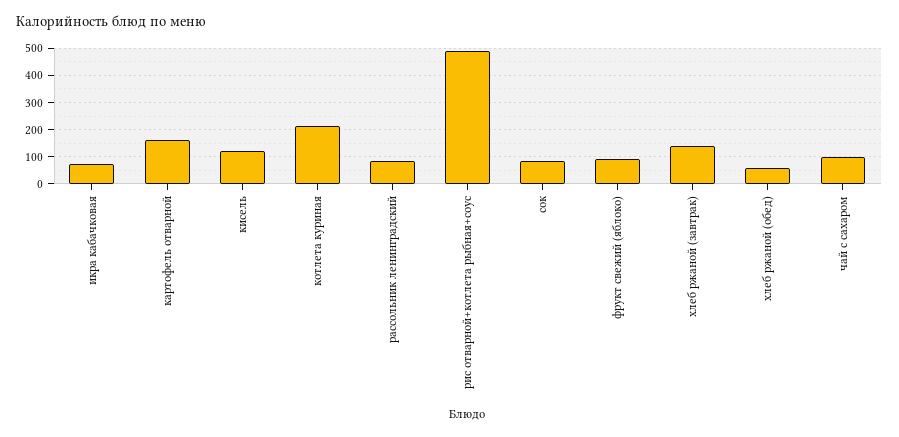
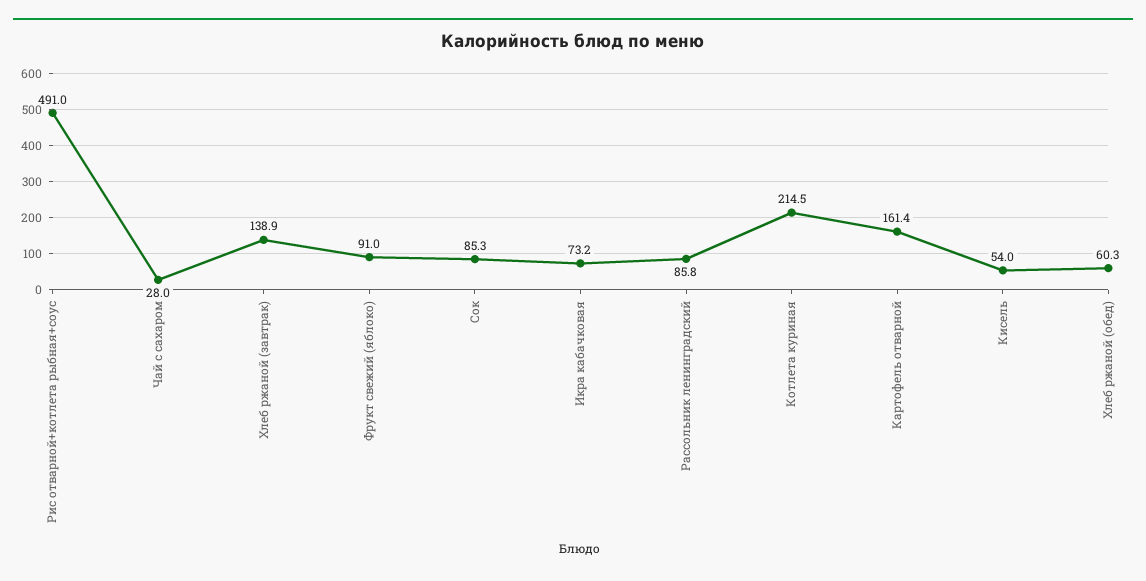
кисель: 125 -> 54
чай с сахаром: 100 -> 28

